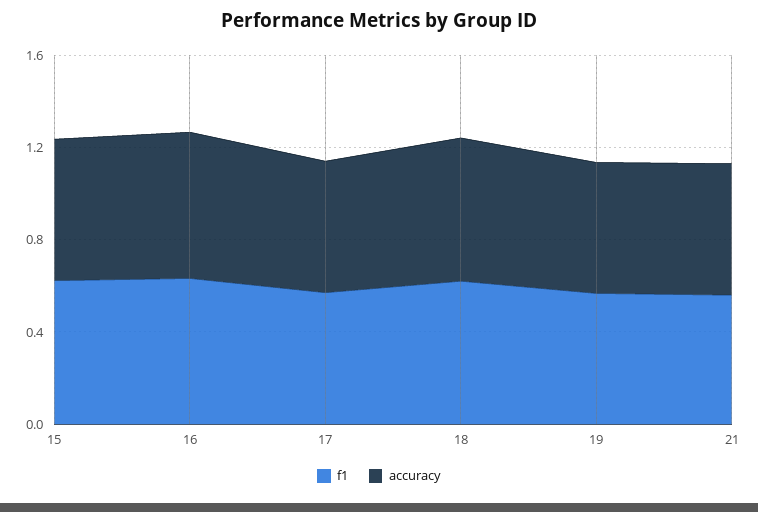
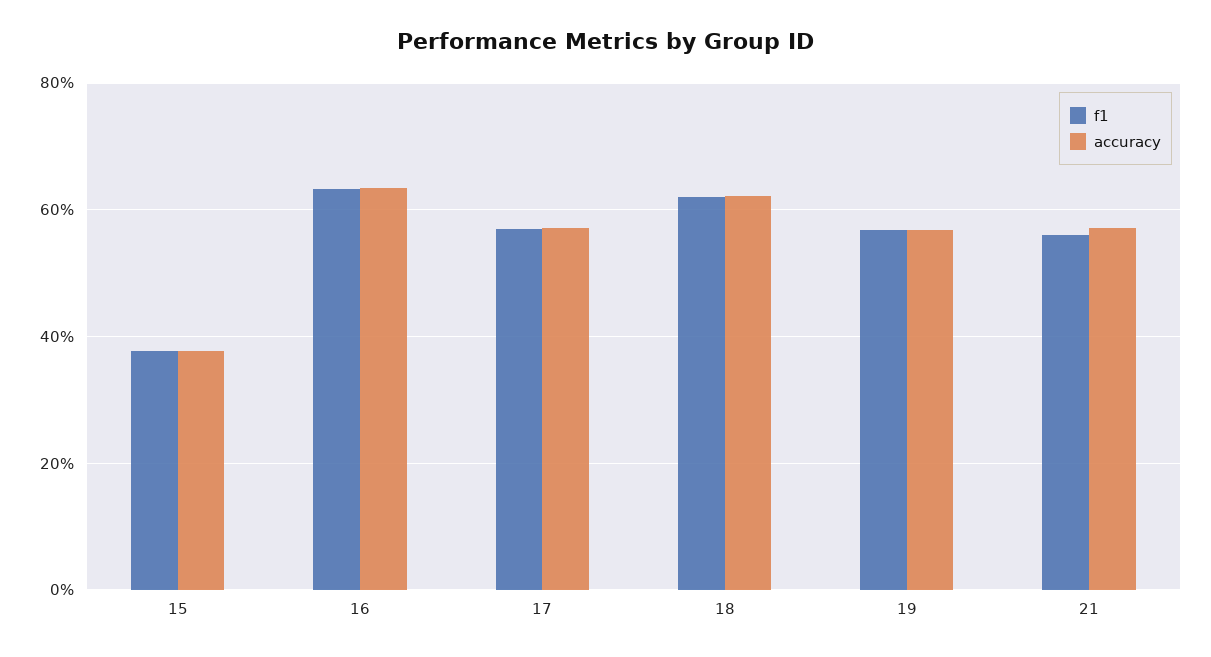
f1, 15: 0.6 -> 0.38
accuracy, 15: 0.6 -> 0.38

